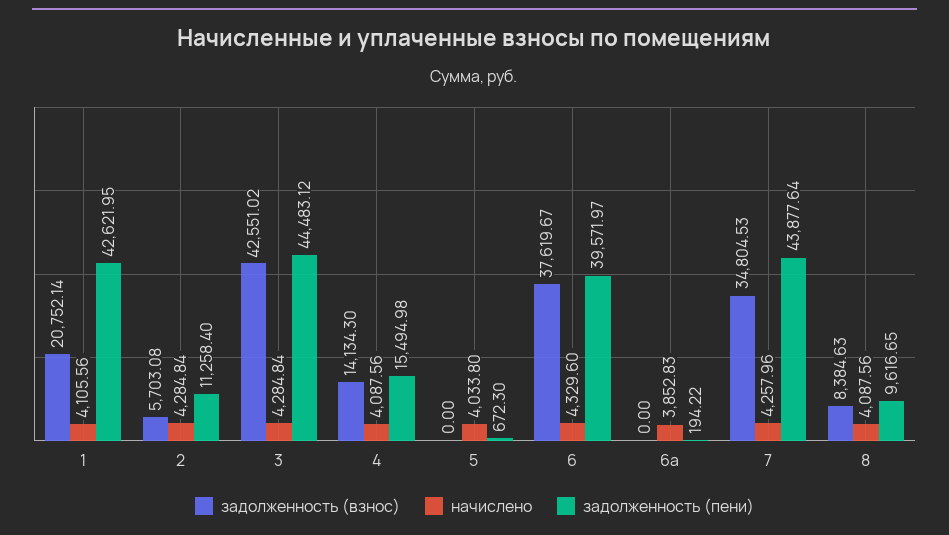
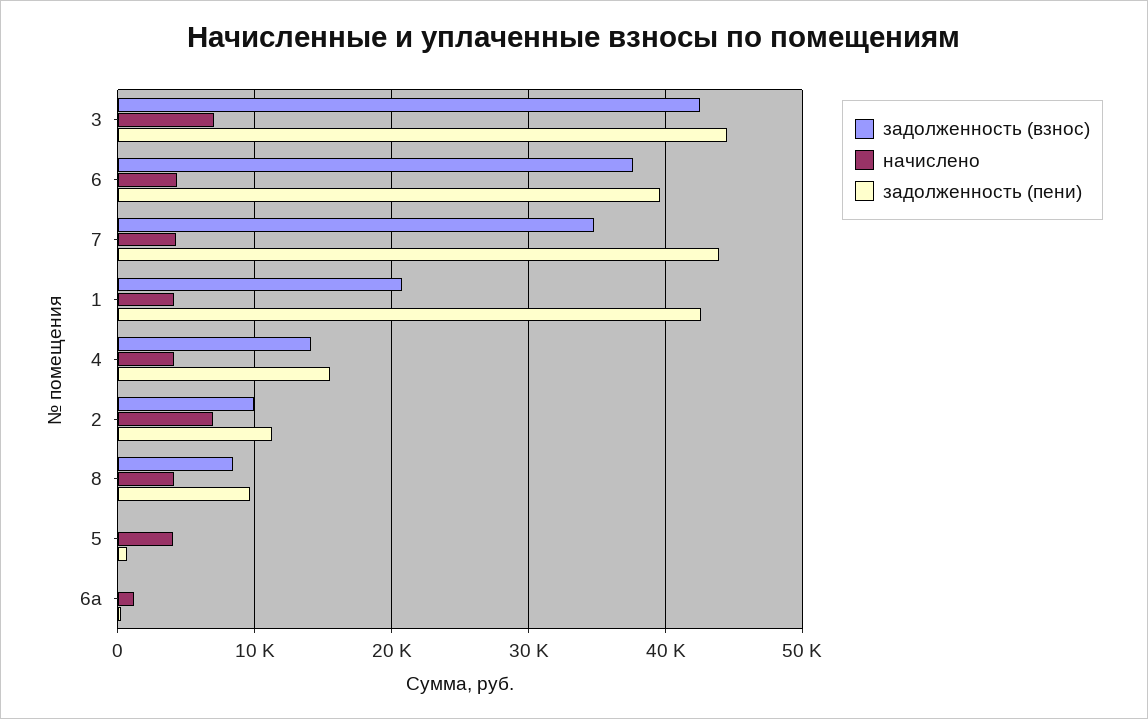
задолженность (взнос), 2: 5703.08 -> 10000
начислено, 2: 4284.84 -> 7000
начислено, 3: 4284.84 -> 7000
начислено, 6а: 3852.83 -> 1000

